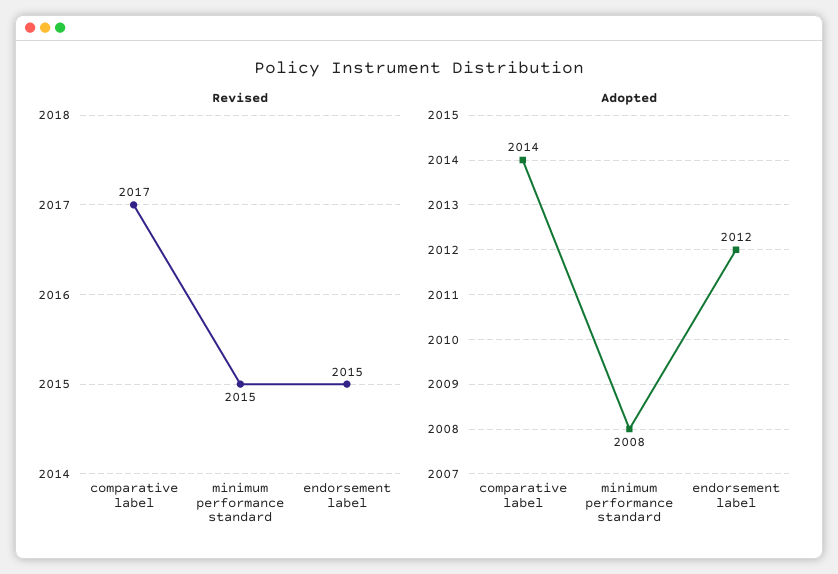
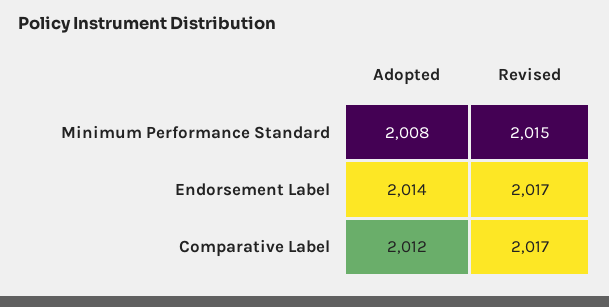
Revised, endorsement label: 2015 -> 2017
Adopted, comparative label: 2014 -> 2012
Adopted, endorsement label: 2012 -> 2014

